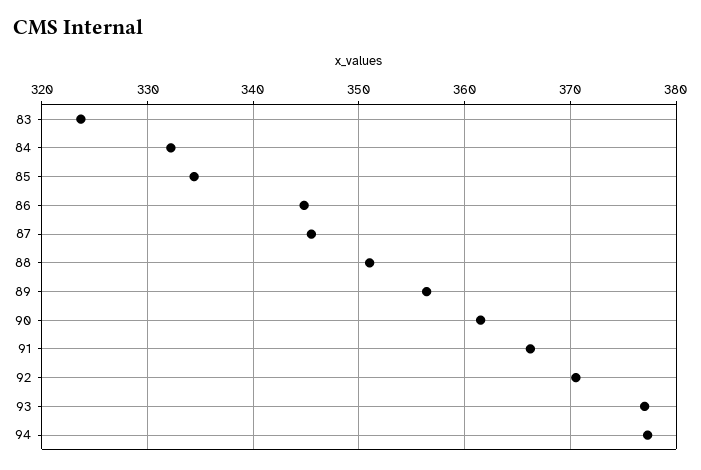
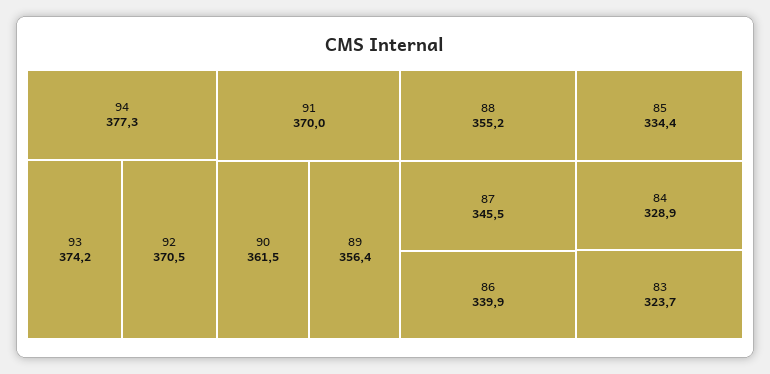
84: 332 -> 328.9
86: 345 -> 339.9
88: 351 -> 355.2
91: 366 -> 370
93: 377 -> 374.2

